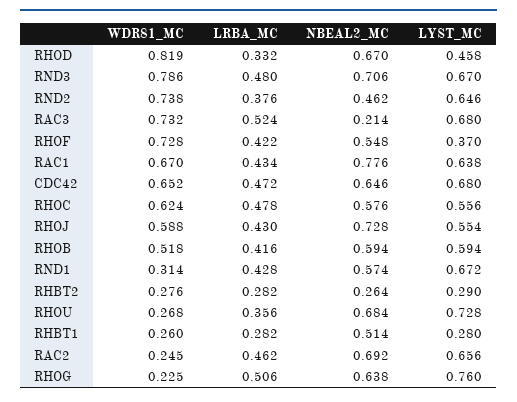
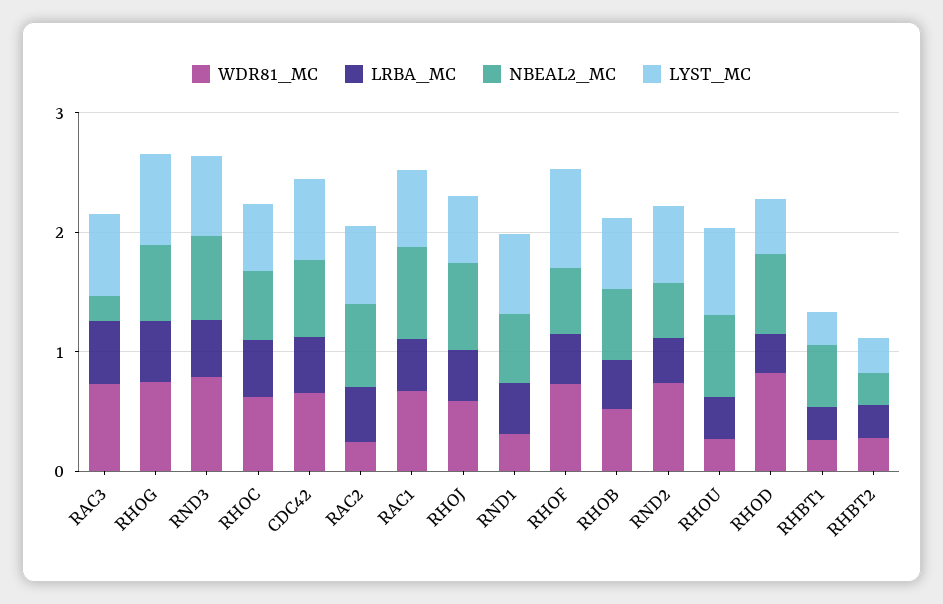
LYST_MC, RHOF: 0.37 -> 0.8
WDR81_MC, RHOG: 0.225 -> 0.8

